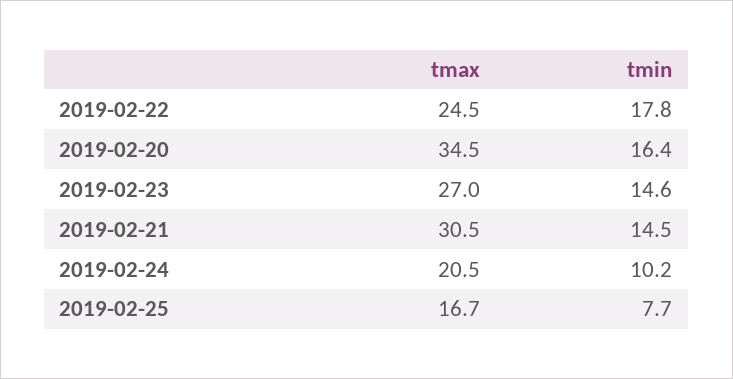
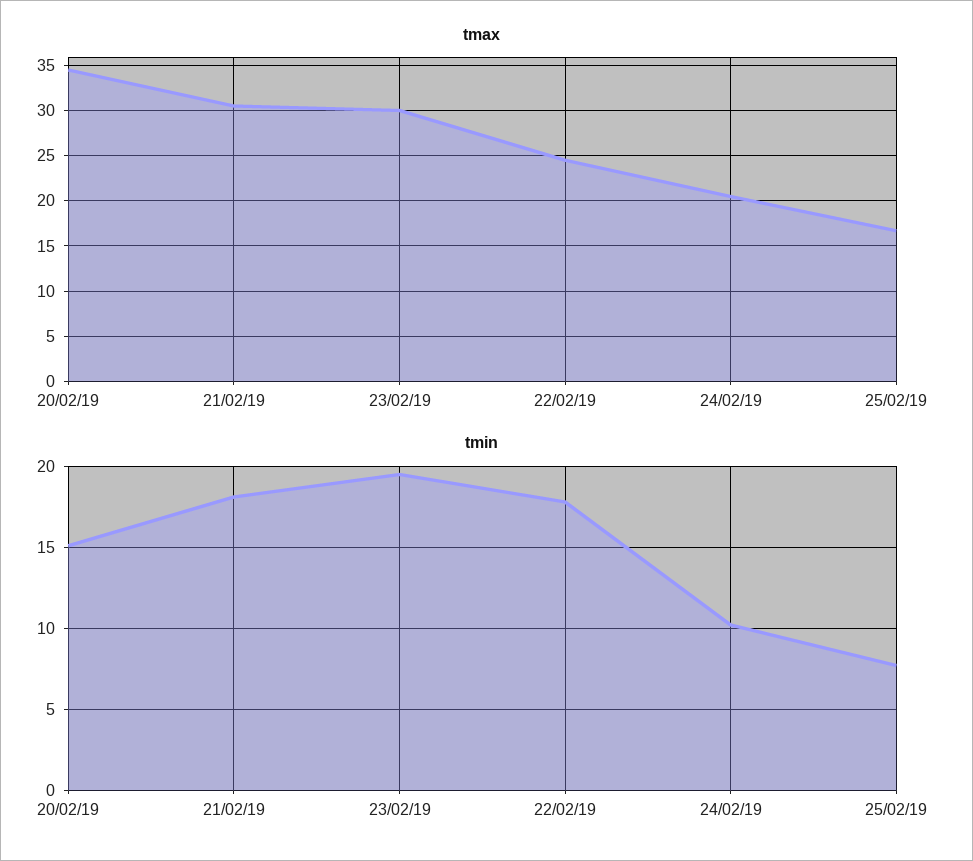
tmin, 2019-02-20: 16.4 -> 15
tmax, 2019-02-23: 27 -> 30
tmin, 2019-02-23: 14.6 -> 19.5
tmin, 2019-02-21: 14.5 -> 18

